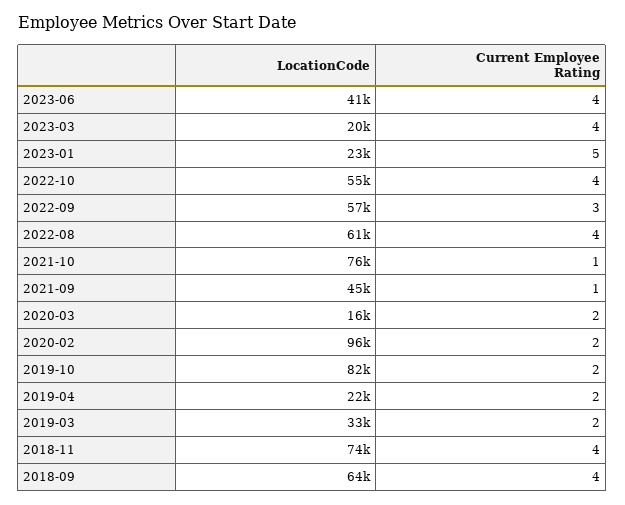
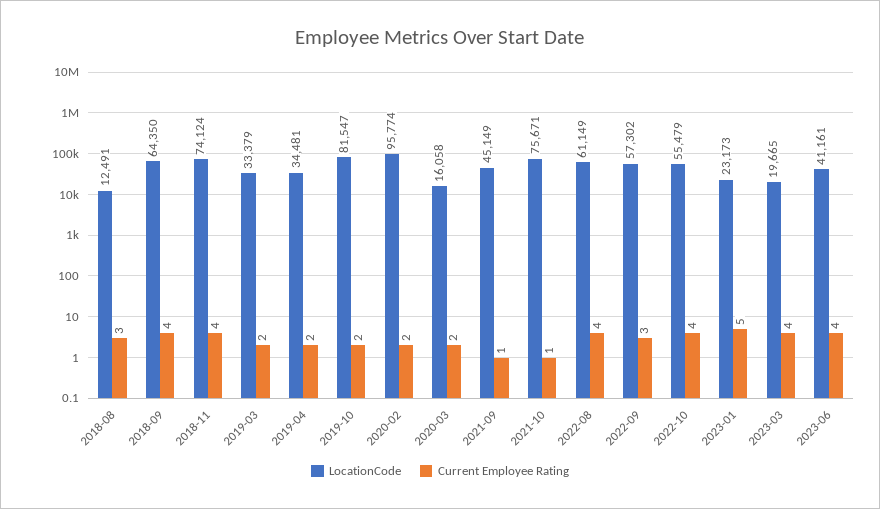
LocationCode, 2019-04: 22000 -> 34481
LocationCode, 2018-08: none -> 12491
Current Employee Rating, 2018-08: none -> 3

